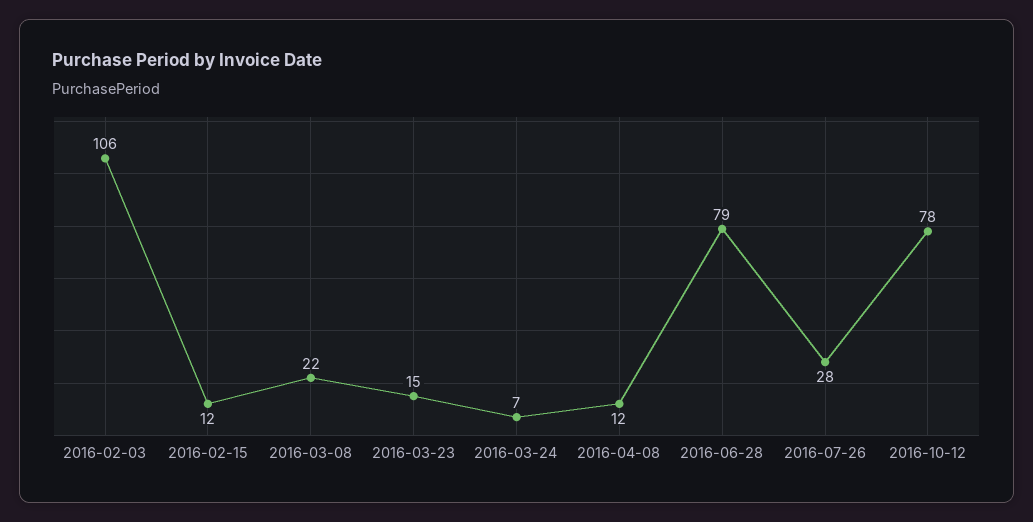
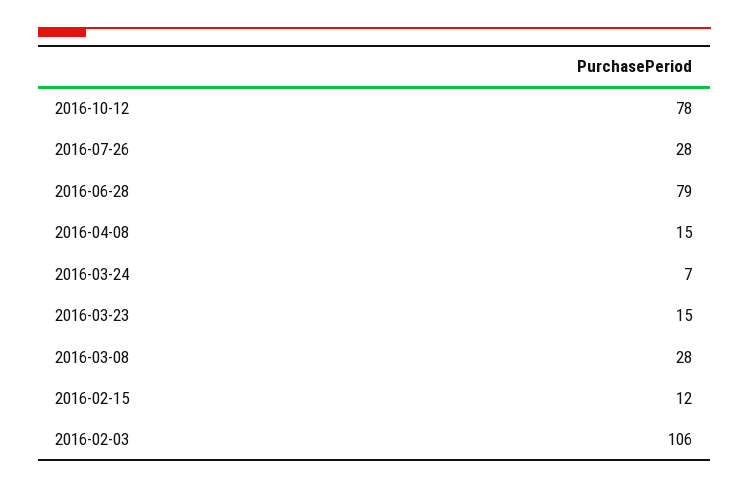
2016-03-08: 22 -> 28
2016-04-08: 12 -> 15

